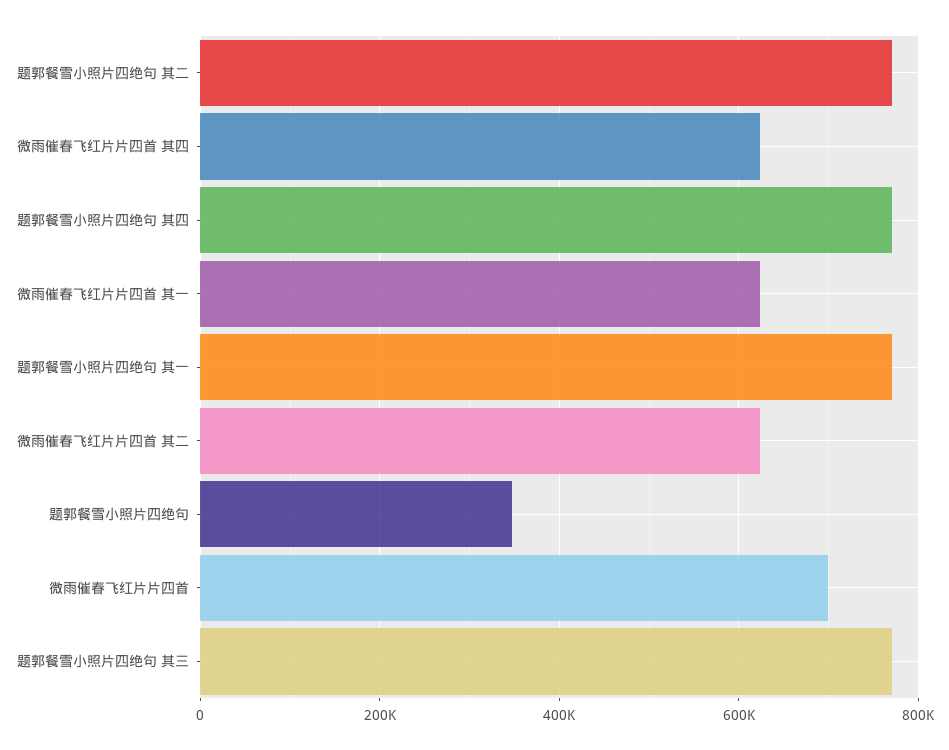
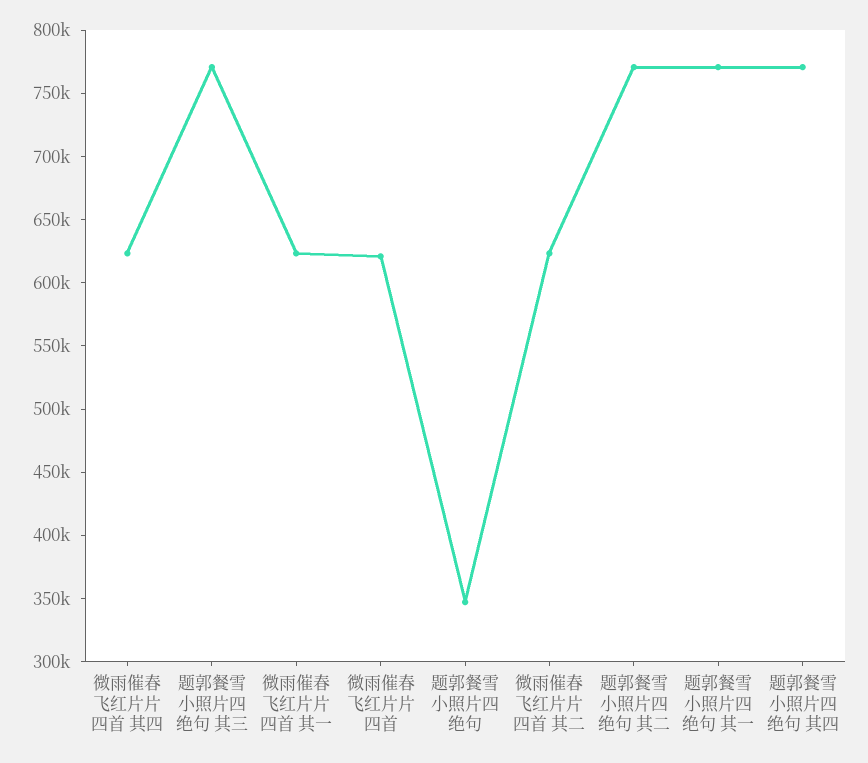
微雨催春飞红片片四首: 700000 -> 620000

